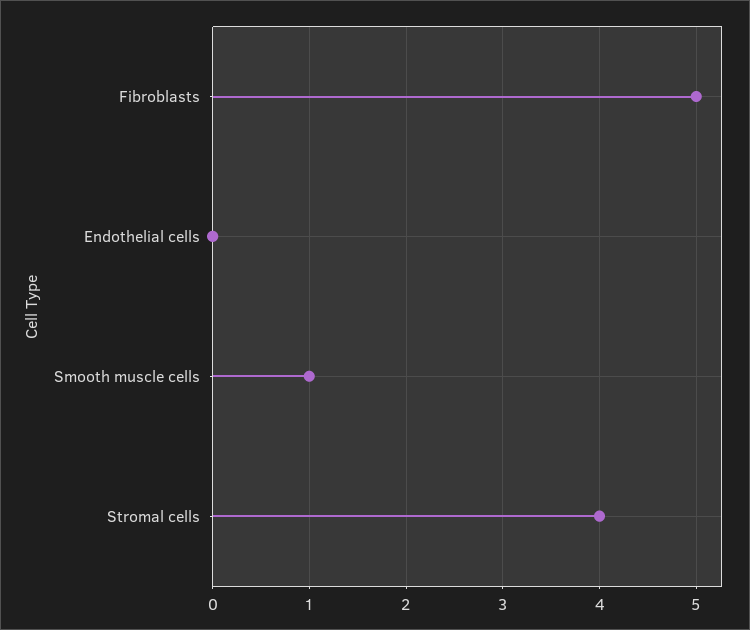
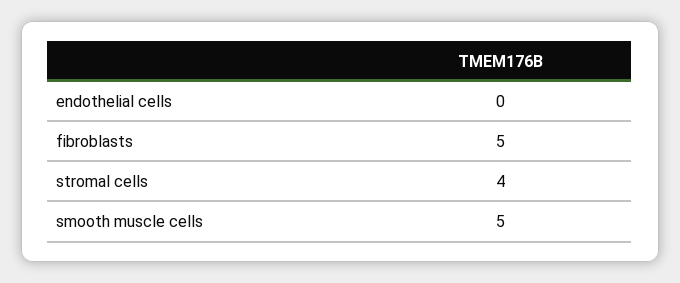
Smooth muscle cells: 1 -> 5

